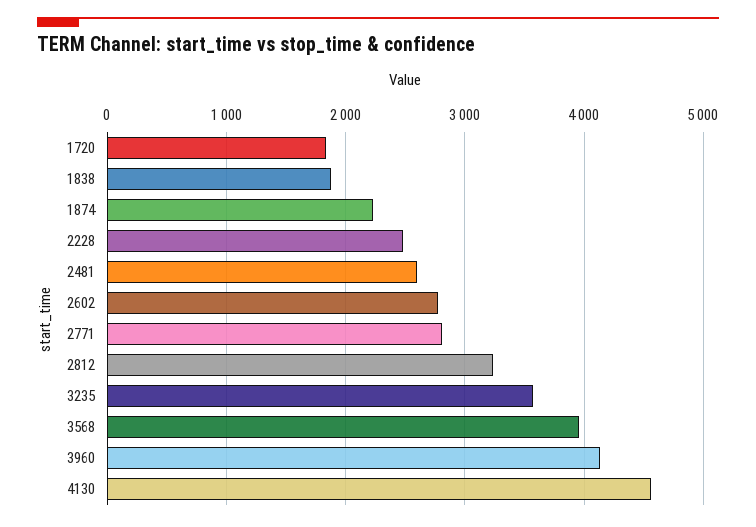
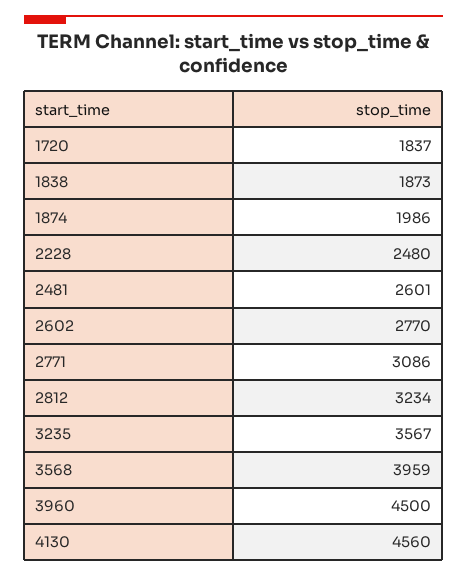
1874: 2200 -> 1986
2771: 2800 -> 3086
3960: 4100 -> 4500

